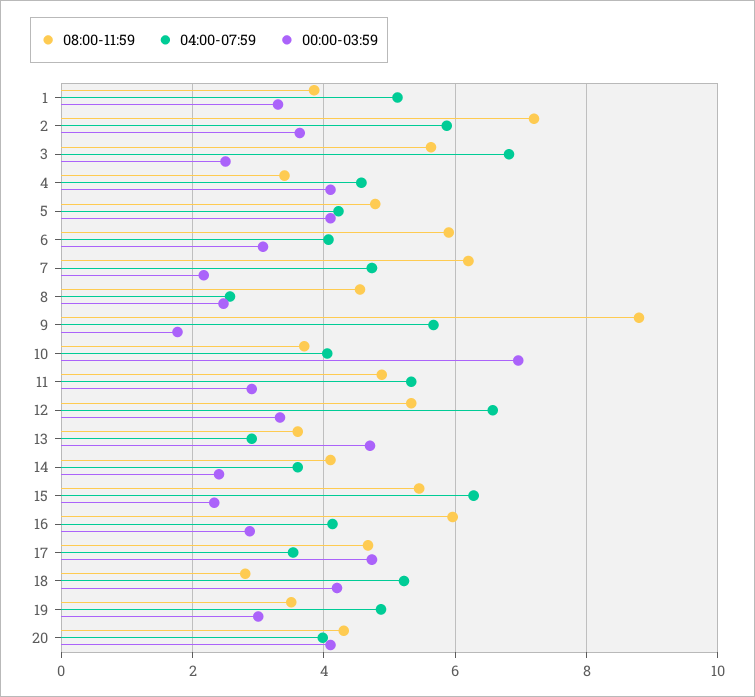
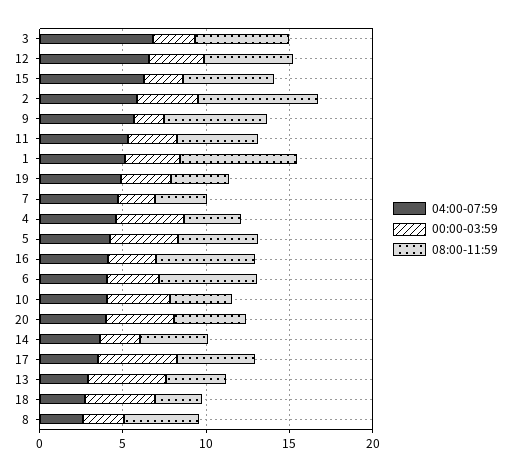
08:00-11:59, 1: 3.8 -> 7
08:00-11:59, 7: 6.2 -> 3
08:00-11:59, 9: 8.8 -> 6
00:00-03:59, 10: 7 -> 4
04:00-07:59, 18: 5.2 -> 3

